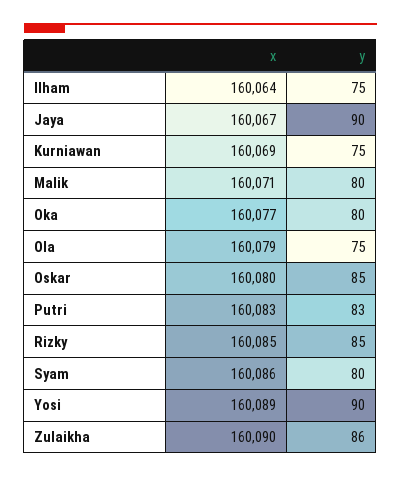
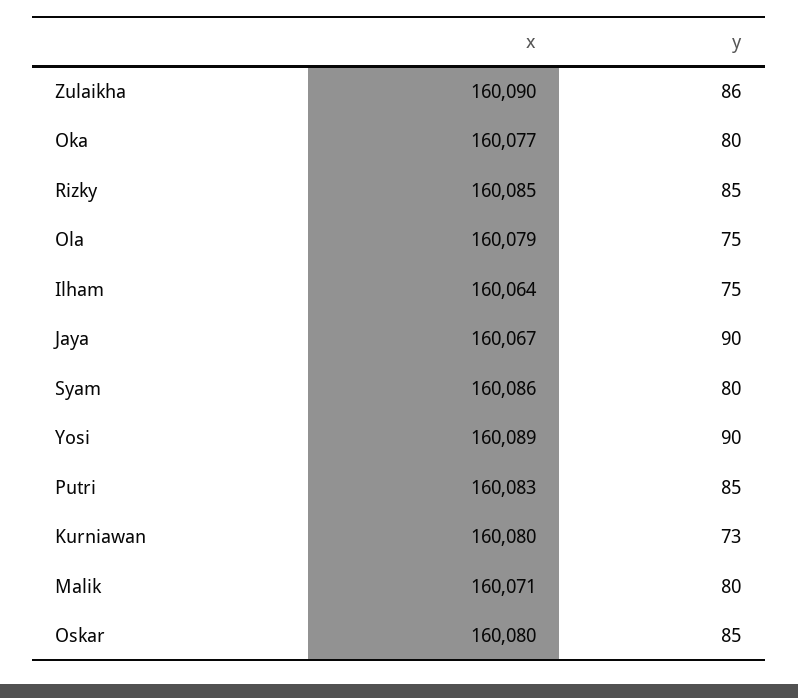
x, Kurniawan: 160069 -> 160080
y, Kurniawan: 75 -> 73
y, Putri: 83 -> 85

